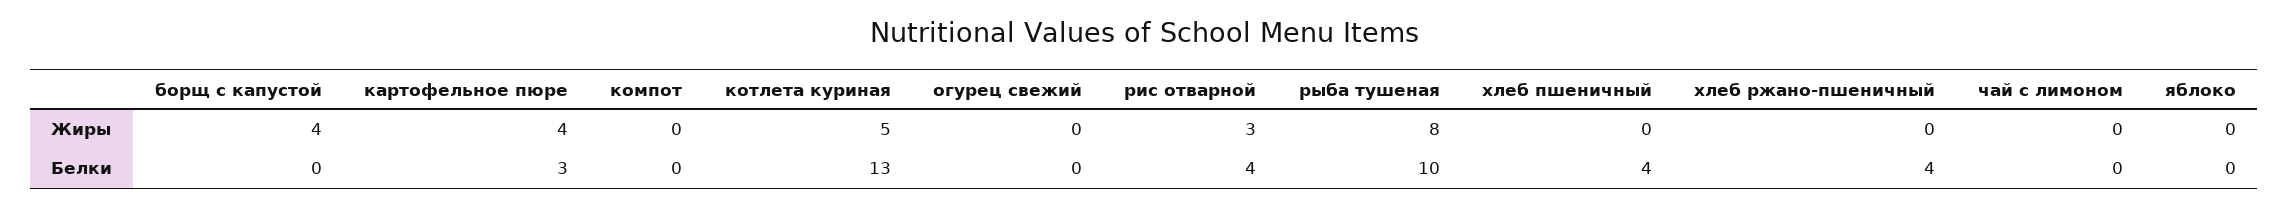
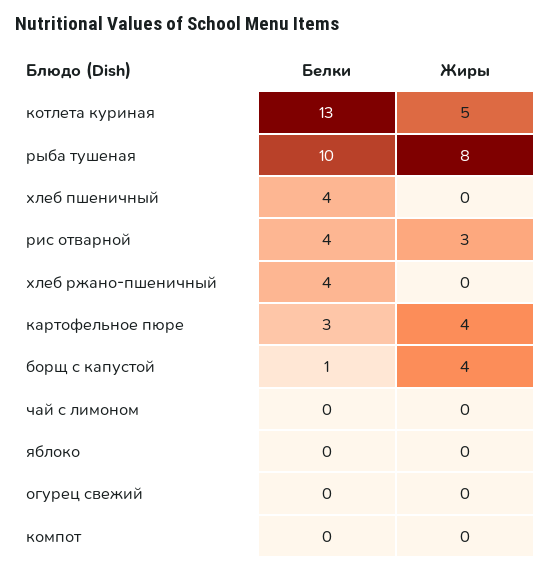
борщ с капустой, Белки: 0 -> 1

